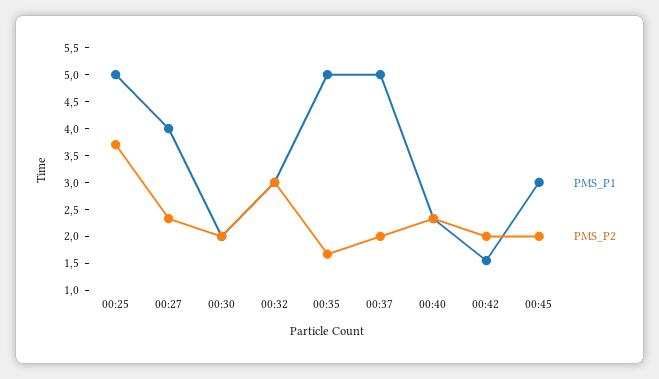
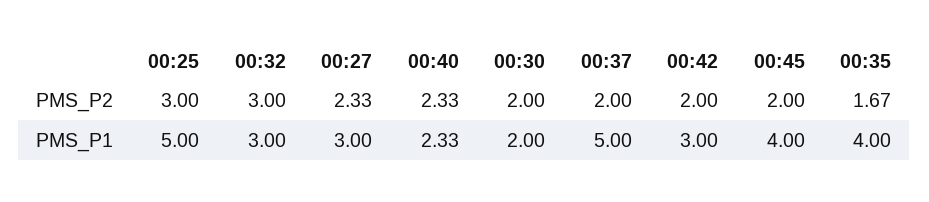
PMS_P2, 00:25: 3.75 -> 3
PMS_P1, 00:27: 4 -> 3
PMS_P1, 00:35: 5 -> 4
PMS_P1, 00:42: 1.5 -> 3
PMS_P1, 00:45: 3 -> 4

